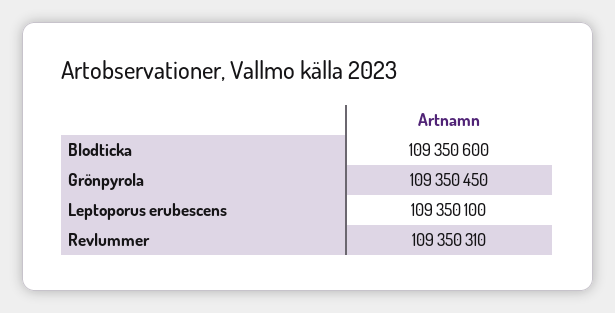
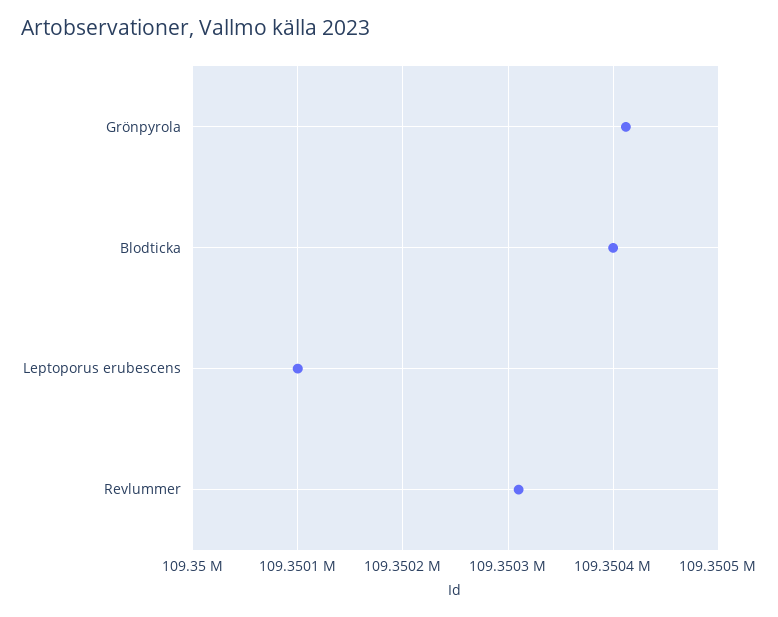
Blodticka: 109350600 -> 109350400
Grönpyrola: 109350450 -> 109350410

